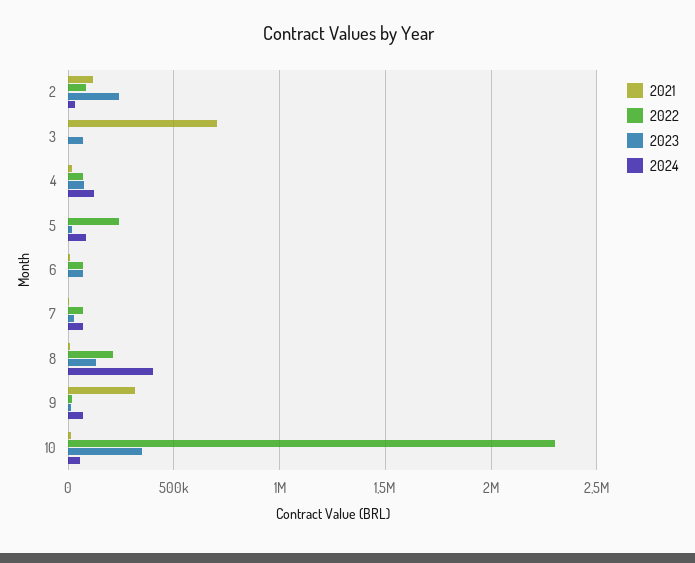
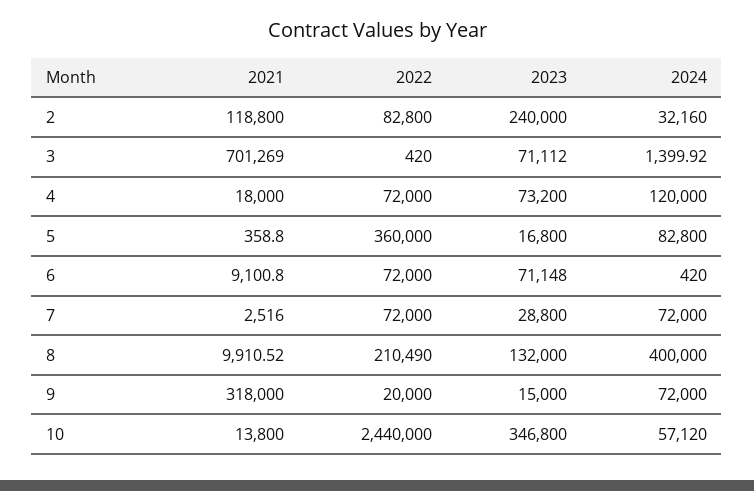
2022, 5: 250000 -> 360000
2022, 10: 2300000 -> 2440000

